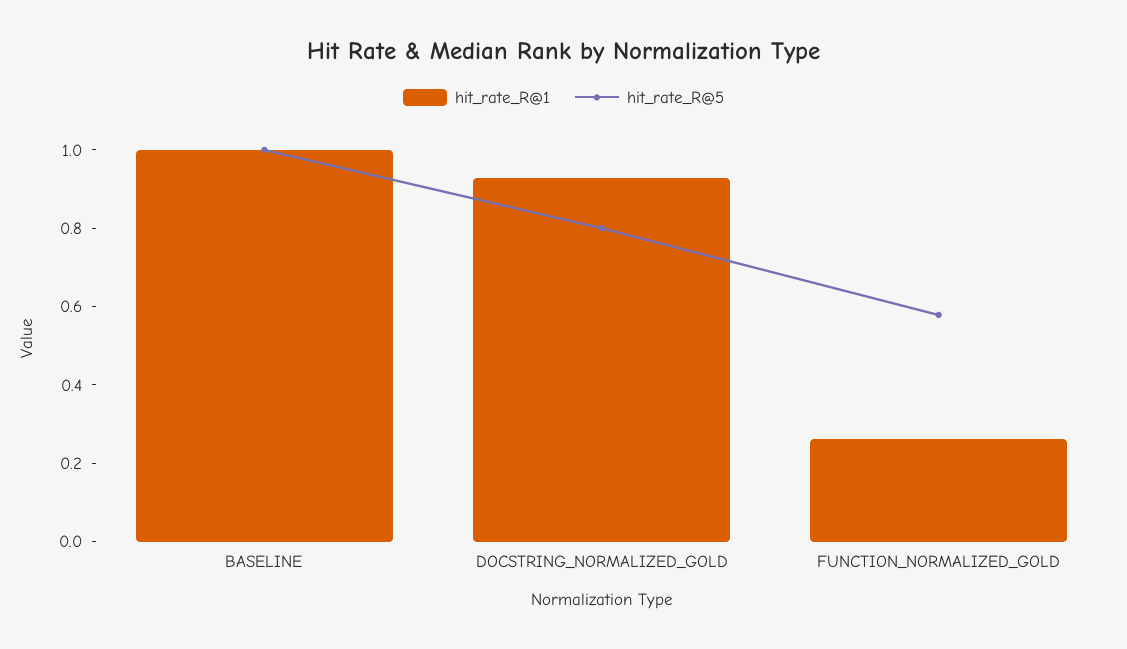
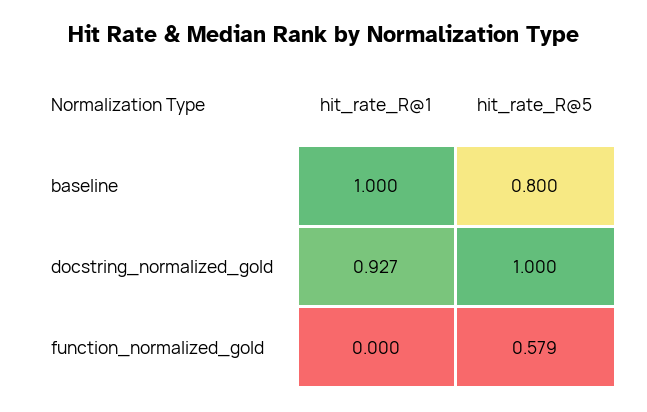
hit_rate_R@5, BASELINE: 1 -> 0.8
hit_rate_R@5, DOCSTRING_NORMALIZED_GOLD: 0.8 -> 1
hit_rate_R@1, FUNCTION_NORMALIZED_GOLD: 0.25 -> 0

